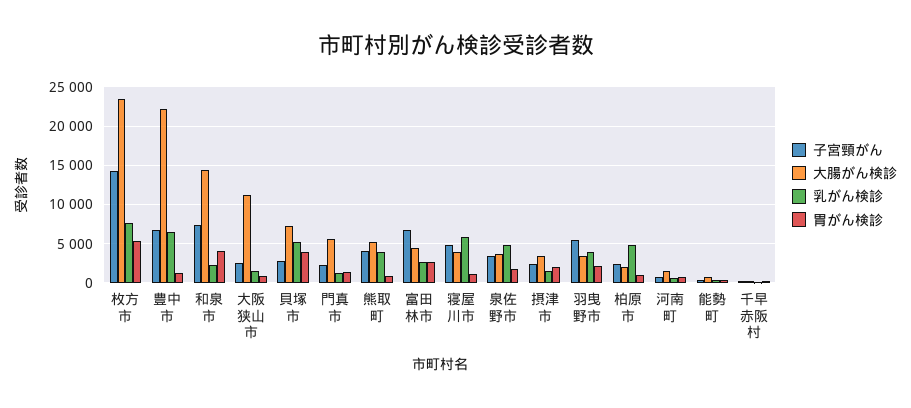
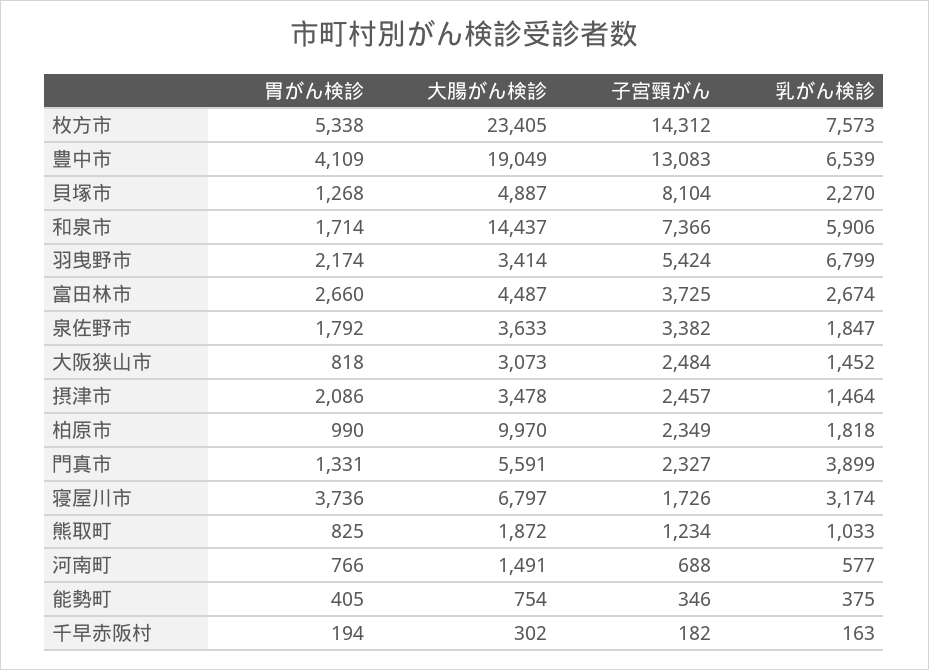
子宮頸がん, 豊中市: 7000 -> 13083
大腸がん検診, 豊中市: 22000 -> 19049
胃がん検診, 豊中市: 1000 -> 4109
乳がん検診, 和泉市: 2000 -> 5906
胃がん検診, 和泉市: 4000 -> 1714
大腸がん検診, 大阪狭山市: 11000 -> 3073
子宮頸がん, 貝塚市: 3000 -> 8104
大腸がん検診, 貝塚市: 7000 -> 4887
乳がん検診, 貝塚市: 5000 -> 2270
胃がん検診, 貝塚市: 4000 -> 1268
乳がん検診, 門真市: 1000 -> 3899
子宮頸がん, 熊取町: 4000 -> 1234
大腸がん検診, 熊取町: 5000 -> 1872
乳がん検診, 熊取町: 4000 -> 1033
子宮頸がん, 富田林市: 7000 -> 3725
子宮頸がん, 寝屋川市: 5000 -> 1726
大腸がん検診, 寝屋川市: 4000 -> 6797
乳がん検診, 寝屋川市: 6000 -> 3174
胃がん検診, 寝屋川市: 1000 -> 3736
乳がん検診, 泉佐野市: 5000 -> 1847
乳がん検診, 羽曳野市: 4000 -> 6799
大腸がん検診, 柏原市: 2000 -> 9970
乳がん検診, 柏原市: 5000 -> 1818

